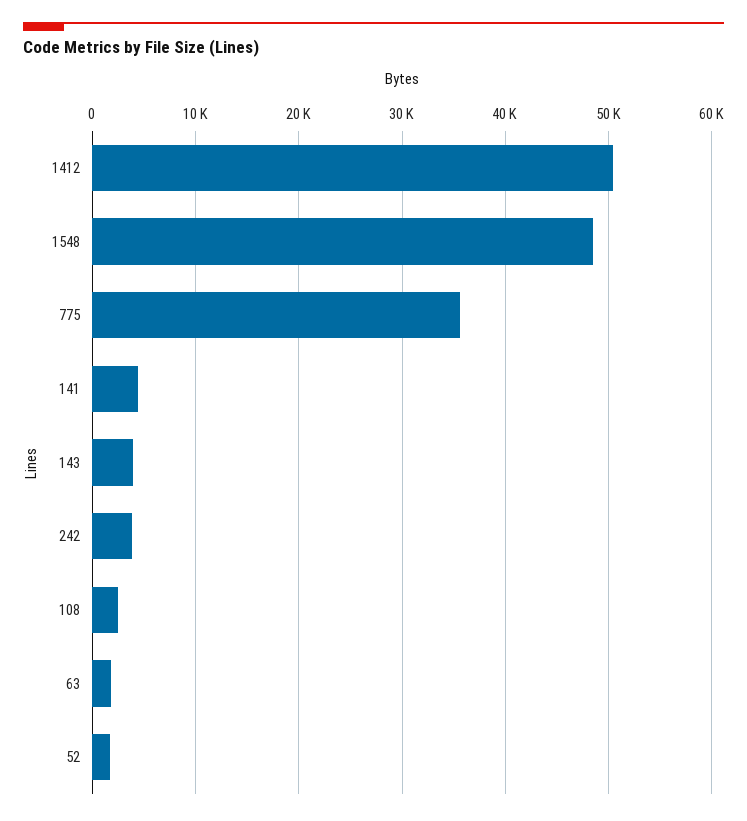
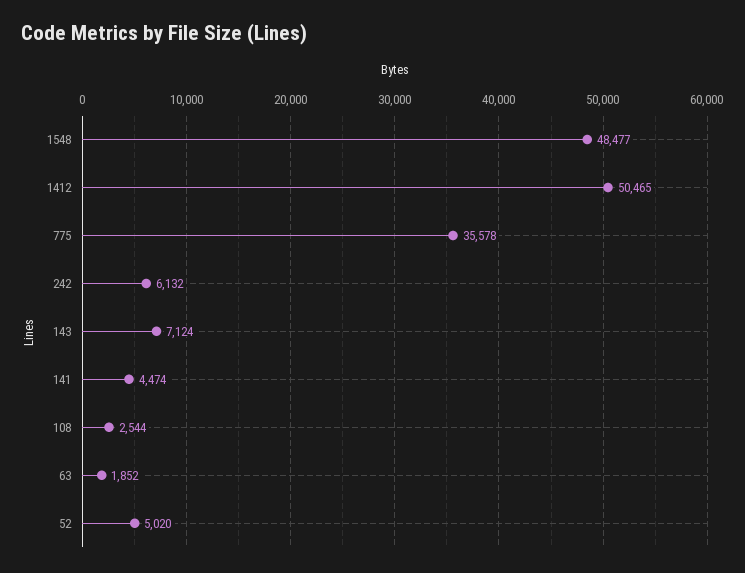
143: 4000 -> 7124
242: 4000 -> 6132
52: 2000 -> 5020

